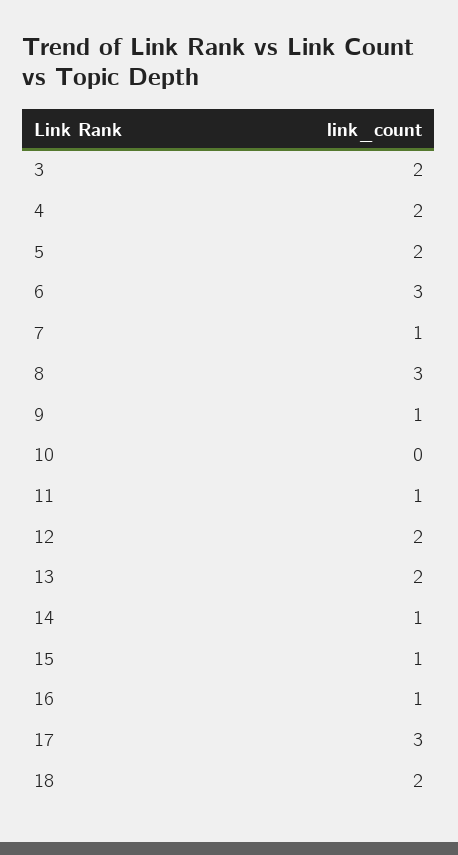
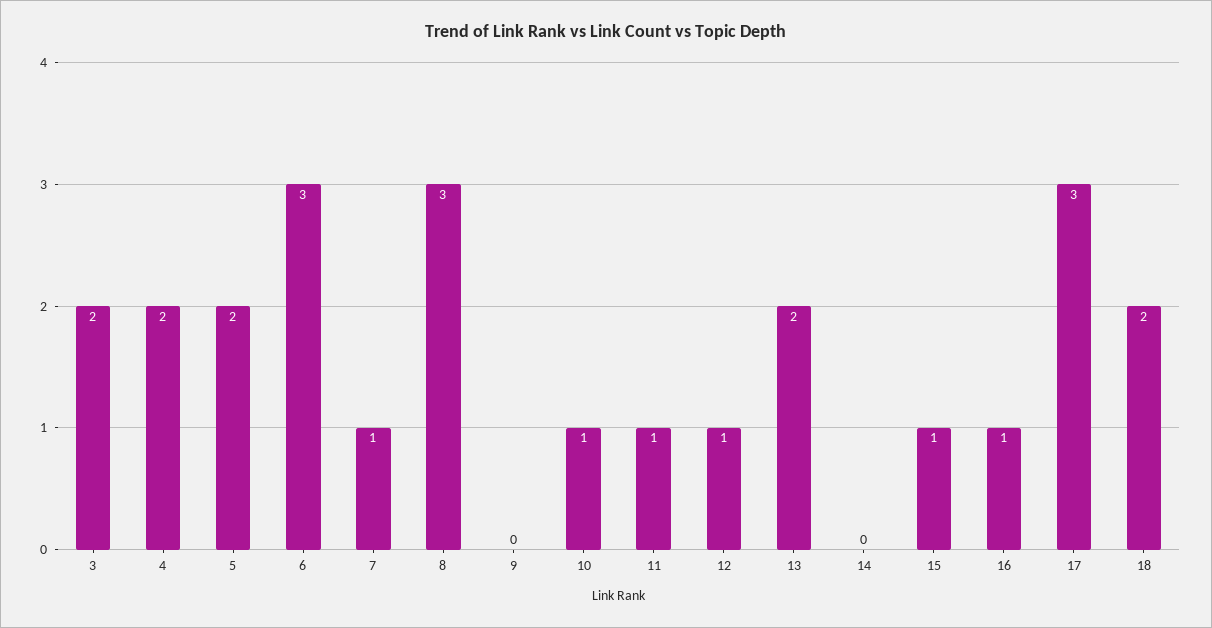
9: 1 -> 0
10: 0 -> 1
12: 2 -> 1
14: 1 -> 0

